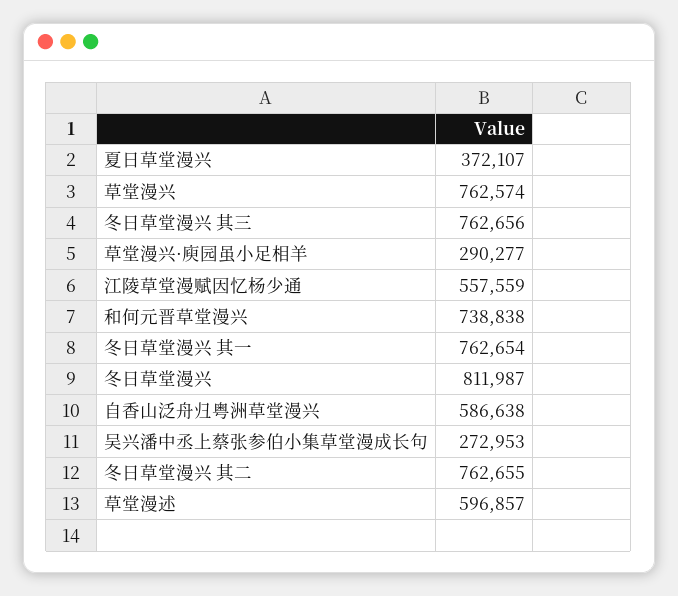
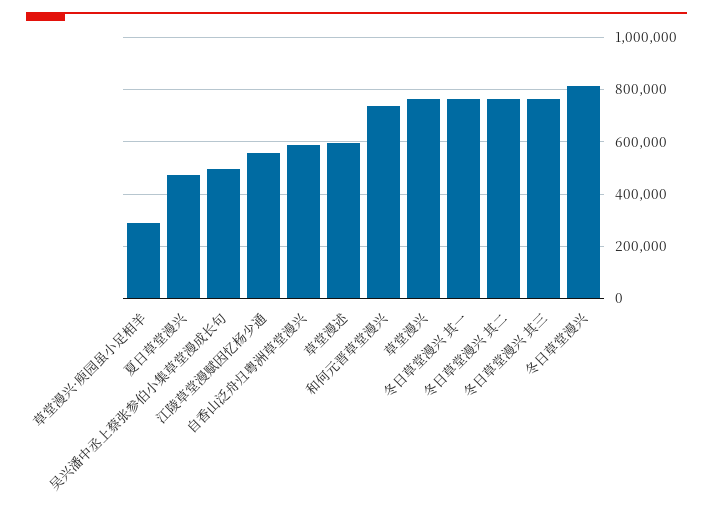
夏日草堂漫兴: 372107 -> 475000
吴兴潘中丞上蔡张参伯小集草堂漫成长句: 272953 -> 500000

